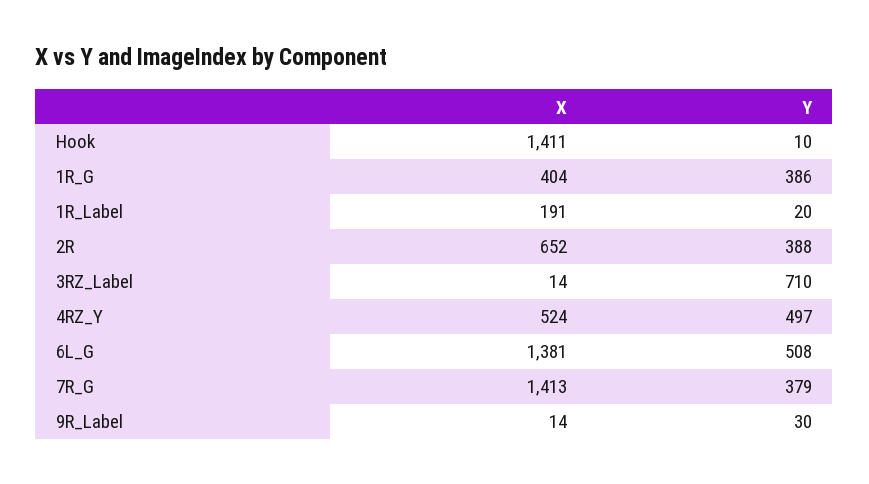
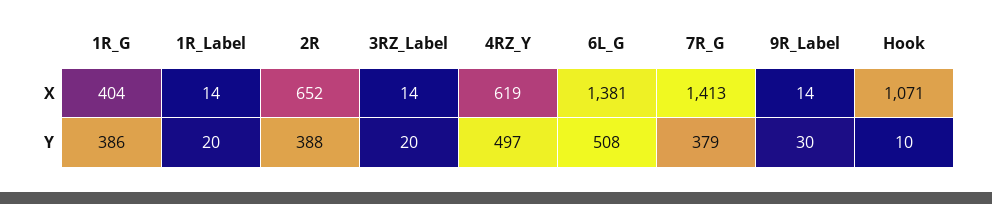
X, Hook: 1411 -> 1071
X, 1R_Label: 191 -> 14
Y, 3RZ_Label: 710 -> 20
X, 4RZ_Y: 524 -> 619

